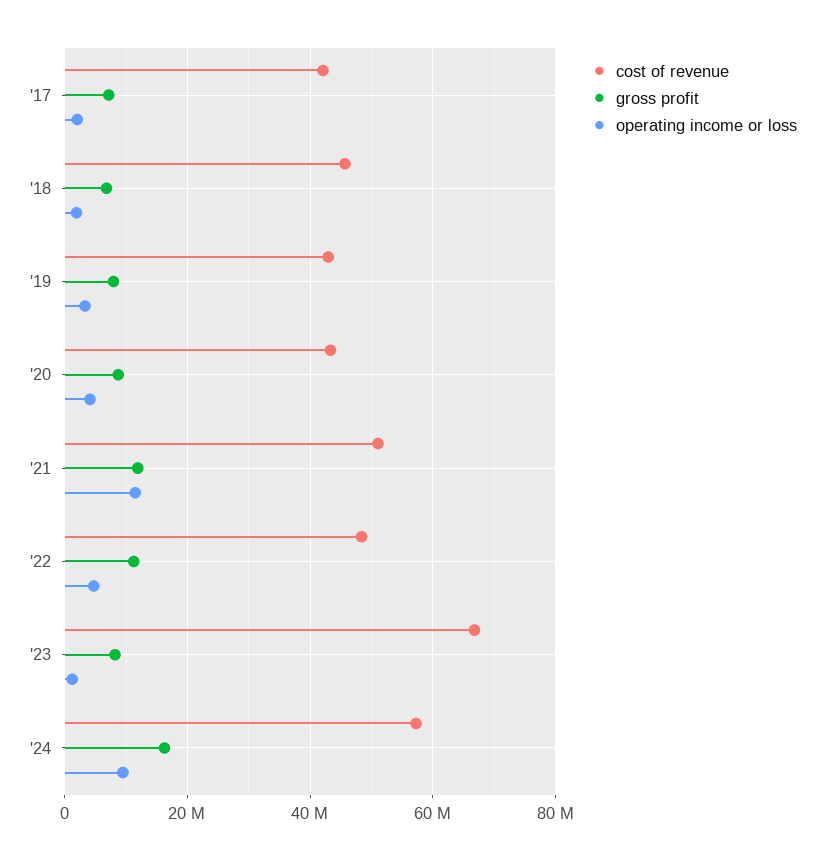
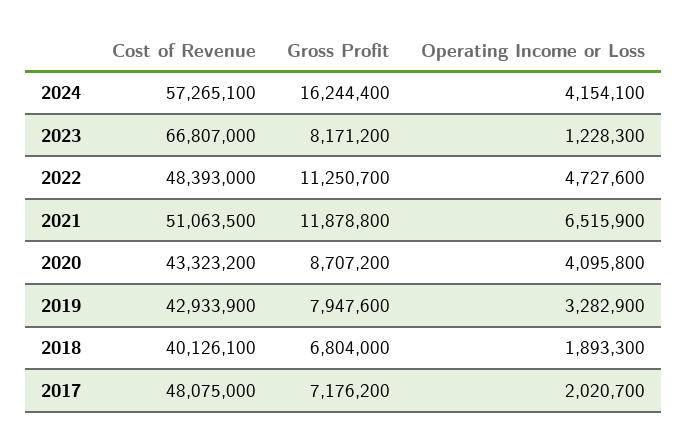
cost of revenue, '17: 42000000 -> 48075000
cost of revenue, '18: 46000000 -> 40126100
operating income or loss, '21: 12000000 -> 6515900
operating income or loss, '24: 10000000 -> 4154100

